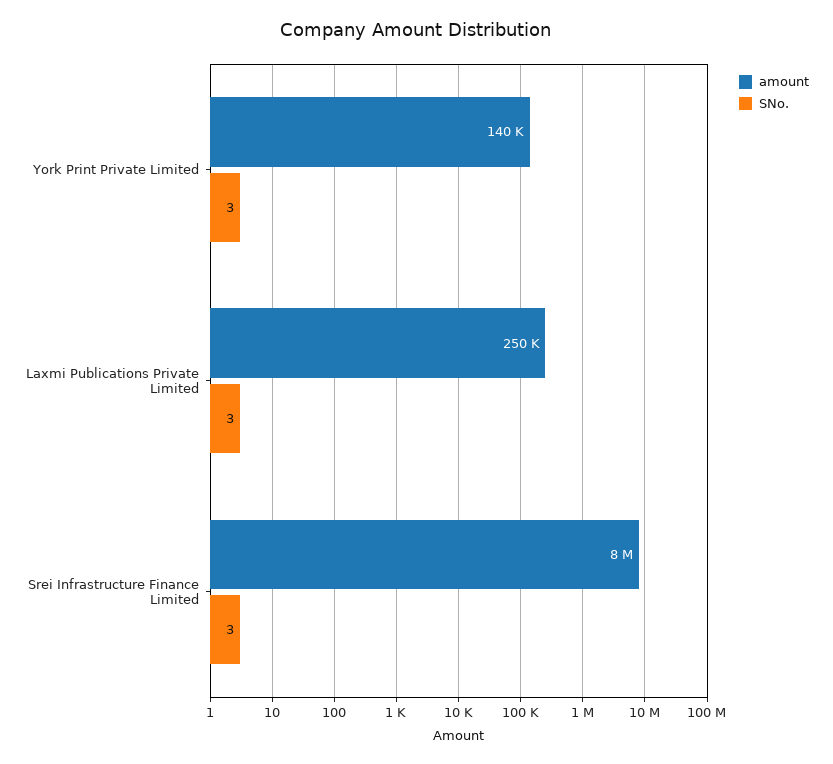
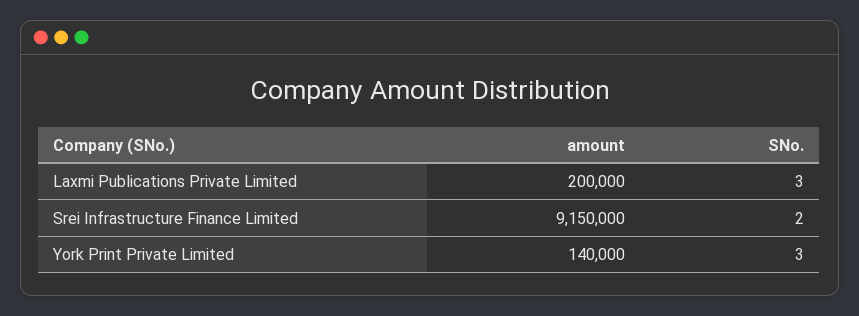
amount, Laxmi Publications Private Limited: 250000 -> 200000
amount, Srei Infrastructure Finance Limited: 8000000 -> 9150000
SNo., Srei Infrastructure Finance Limited: 3 -> 2

